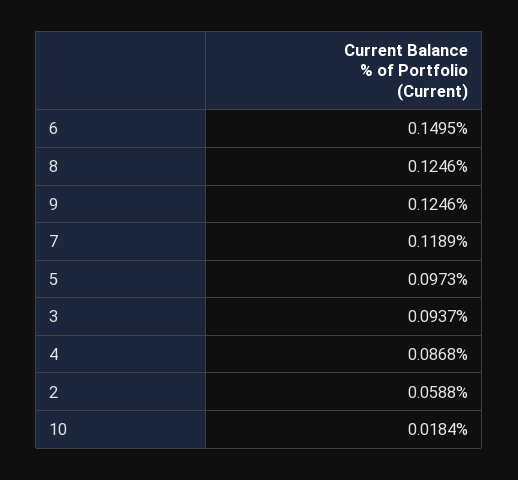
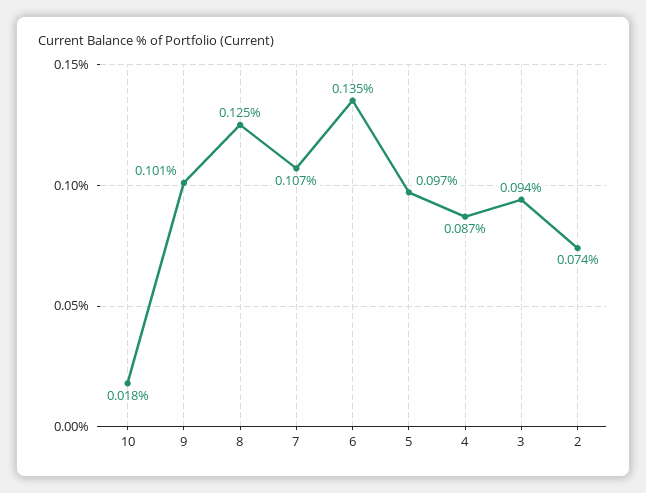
6: 0.1495 -> 0.135
9: 0.1246 -> 0.101
7: 0.1189 -> 0.107
2: 0.0588 -> 0.074

